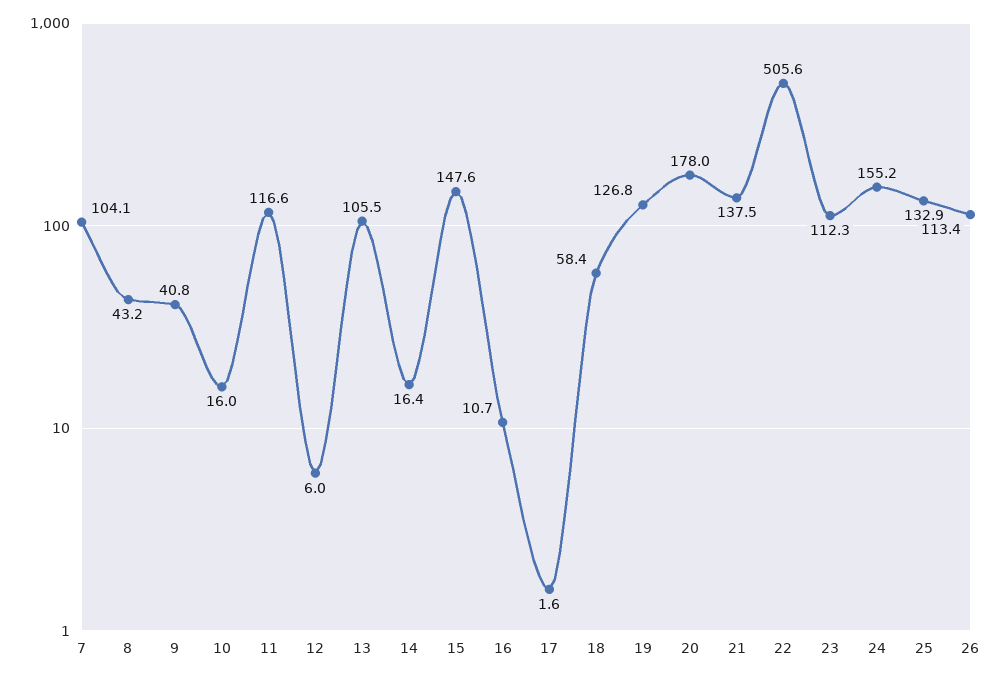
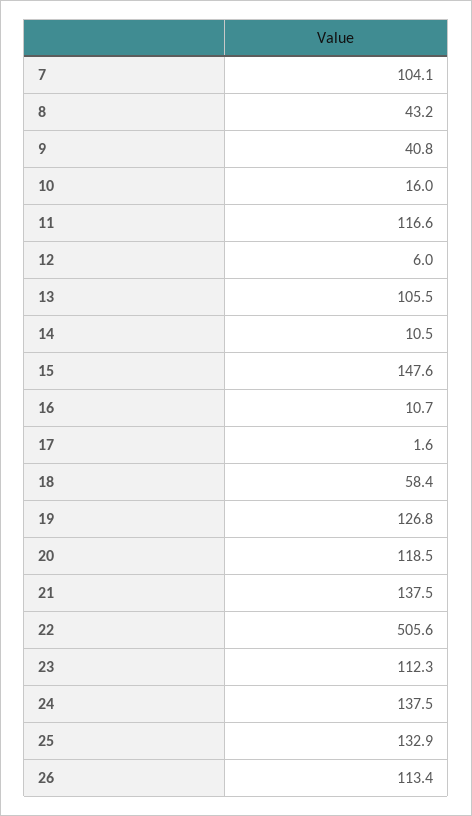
14: 16.4 -> 10.5
20: 178 -> 118.5
24: 155.2 -> 137.5

